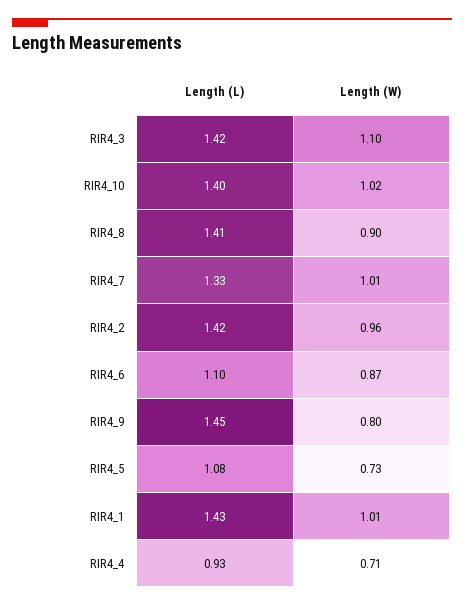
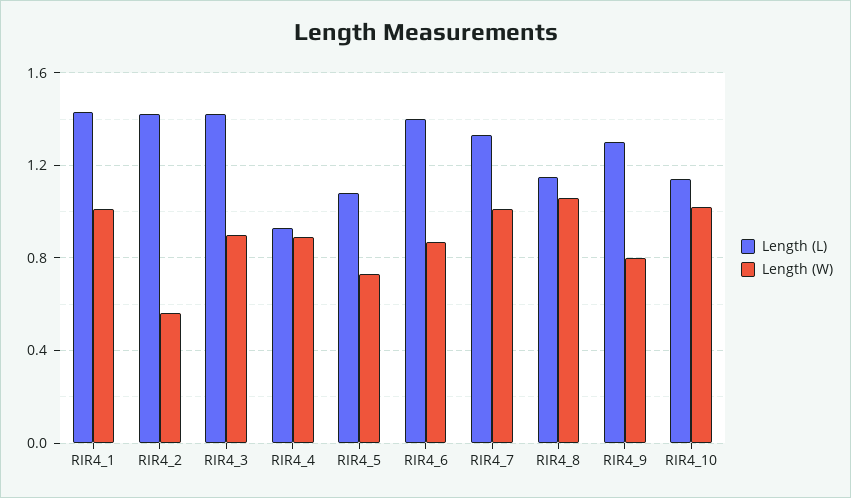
Length (W), RIR4_3: 1.1 -> 0.9
Length (L), RIR4_10: 1.4 -> 1.15
Length (L), RIR4_8: 1.41 -> 1.15
Length (W), RIR4_8: 0.9 -> 1.05
Length (W), RIR4_2: 0.96 -> 0.55
Length (L), RIR4_6: 1.1 -> 1.4
Length (L), RIR4_9: 1.45 -> 1.3
Length (W), RIR4_4: 0.71 -> 0.9

